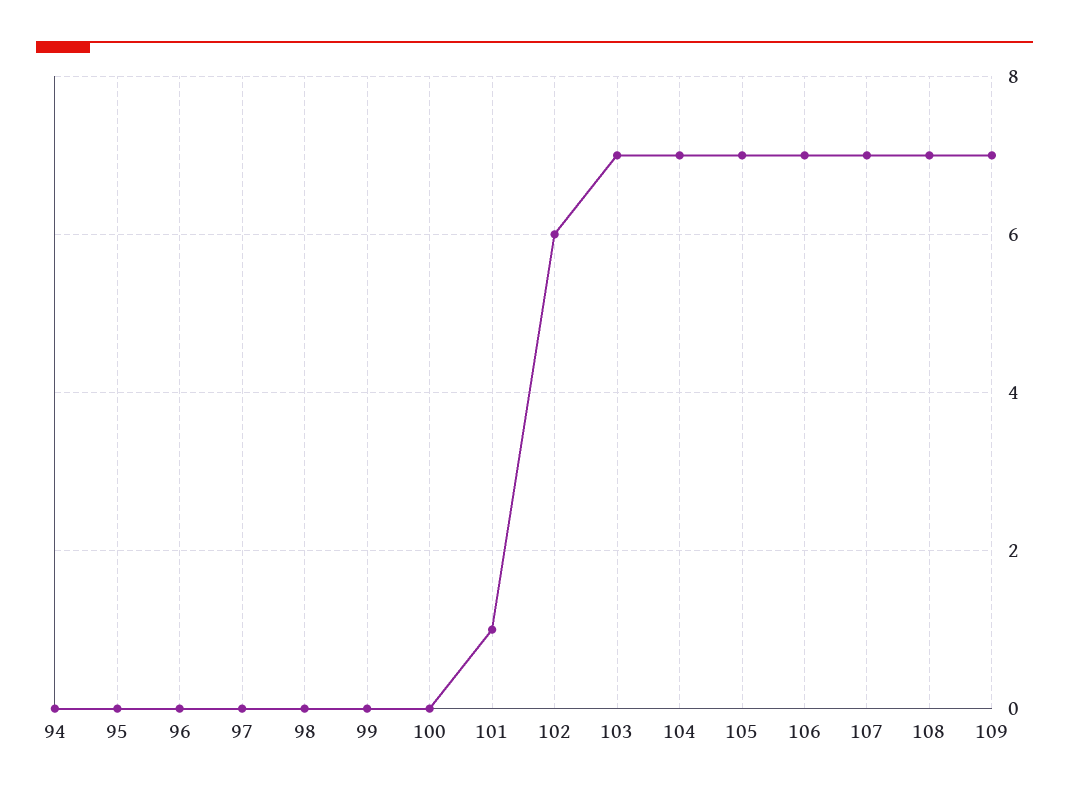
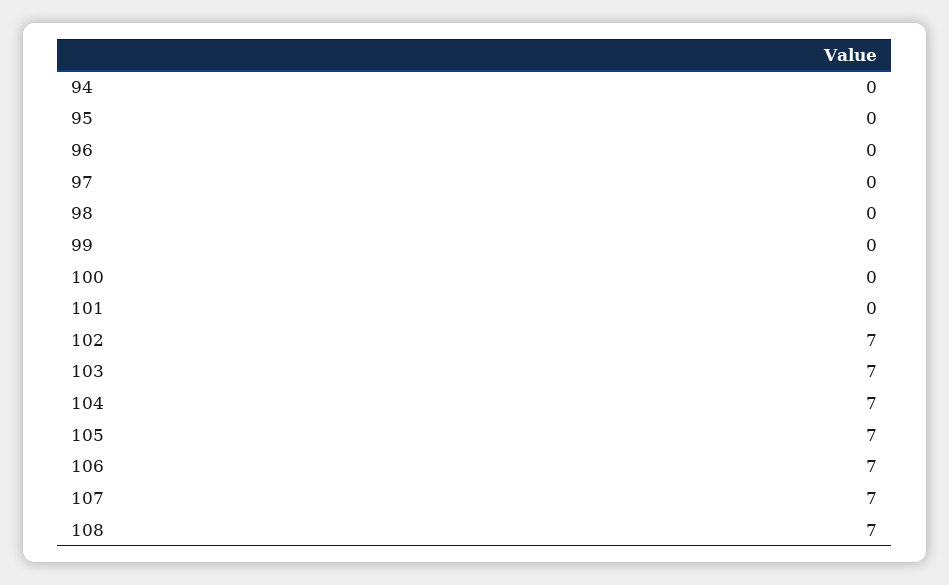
101: 1 -> 0
102: 6 -> 7
109: 7 -> none

